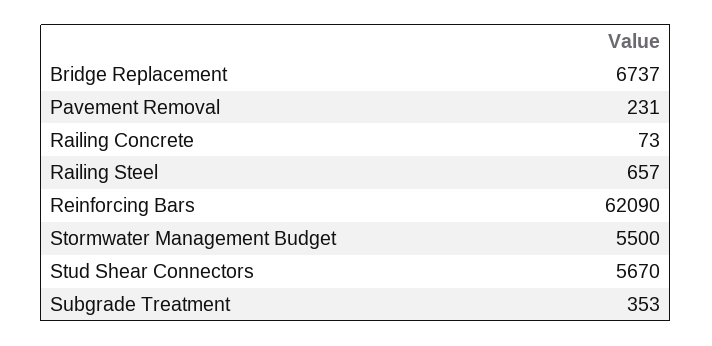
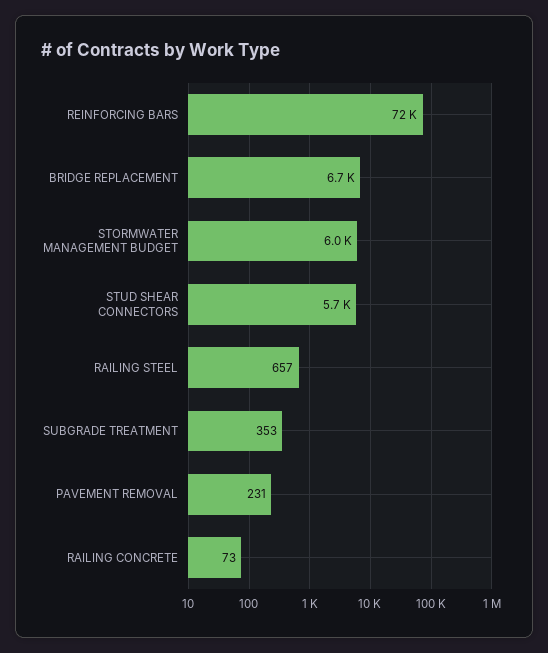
Reinforcing Bars: 62090 -> 72000
Stormwater Management Budget: 5500 -> 6000

